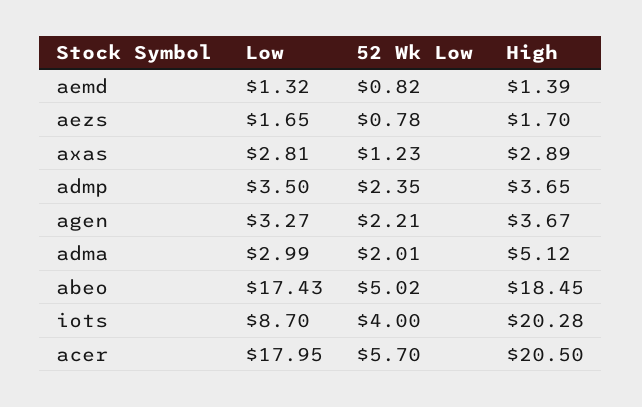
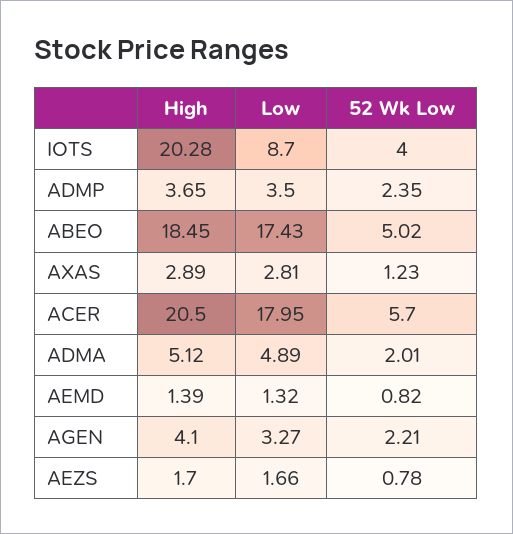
Low, aezs: 1.65 -> 1.66
High, agen: 3.67 -> 4.1
Low, adma: 2.99 -> 4.89

